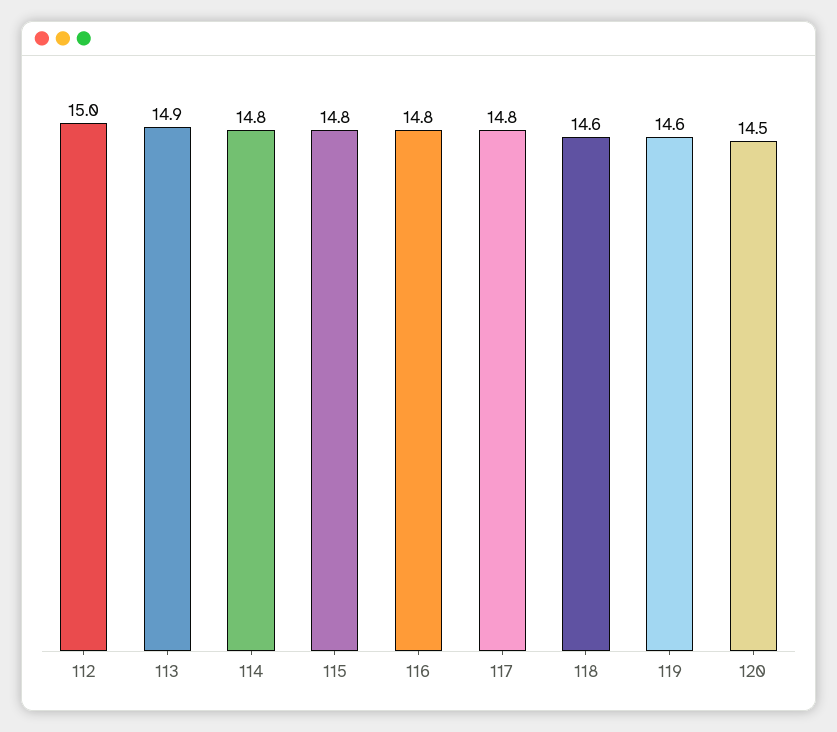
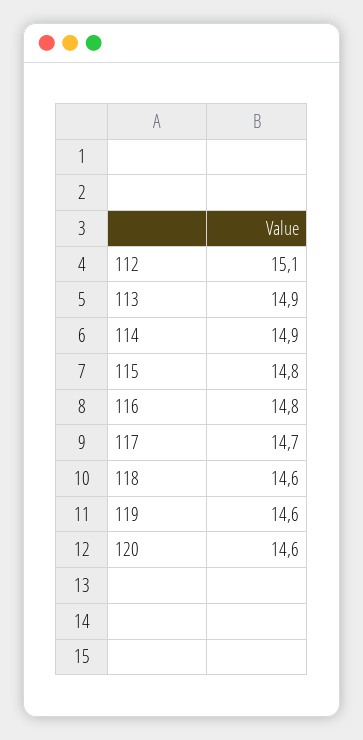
112: 15 -> 15.1
114: 14.8 -> 14.9
117: 14.8 -> 14.7
120: 14.5 -> 14.6

